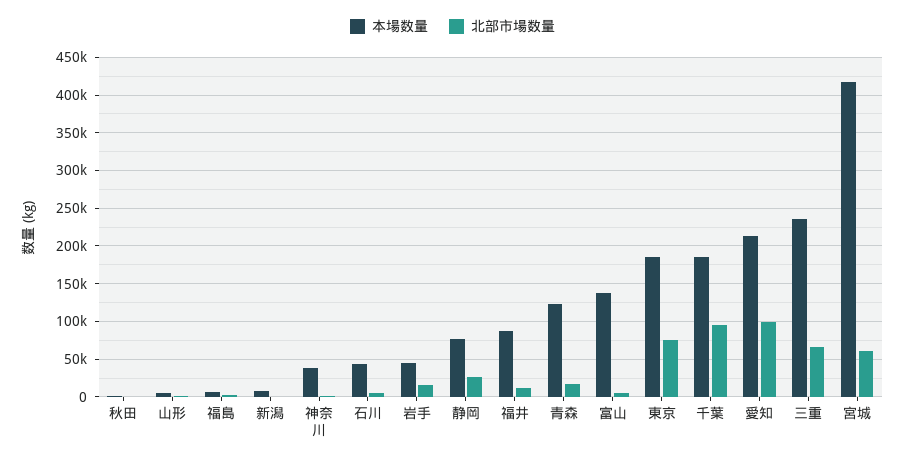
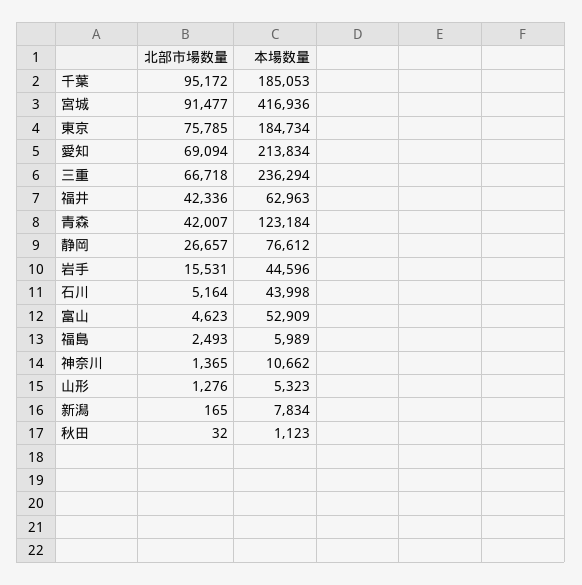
本場数量, 神奈川: 40000 -> 10662
本場数量, 福井: 90000 -> 62963
北部市場数量, 福井: 10000 -> 42336
北部市場数量, 青森: 20000 -> 42007
本場数量, 富山: 140000 -> 52909
北部市場数量, 愛知: 100000 -> 69094
北部市場数量, 宮城: 60000 -> 91477

